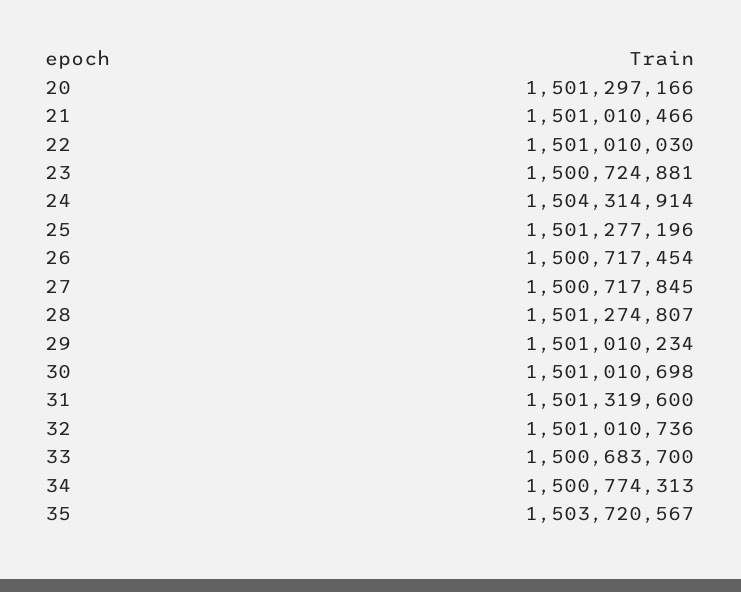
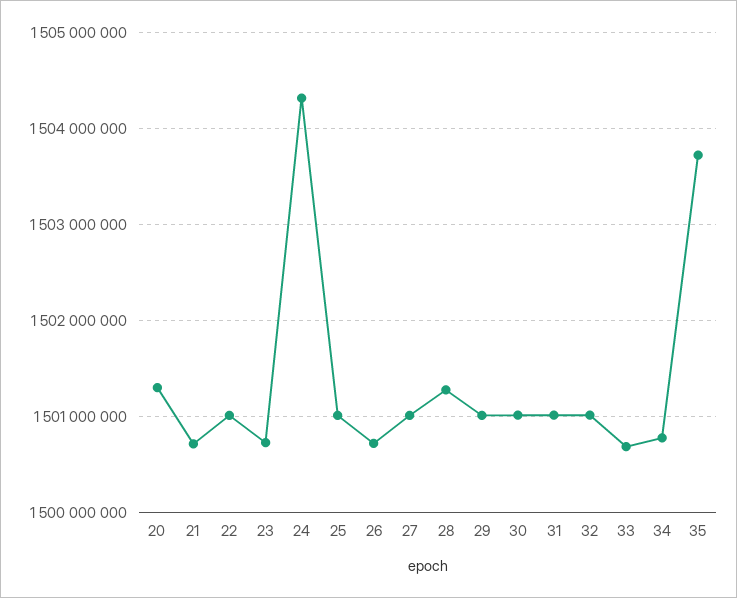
21: 1501010466 -> 1500700000
25: 1501277196 -> 1501000000
27: 1500717845 -> 1501000000
31: 1501319600 -> 1501000000

